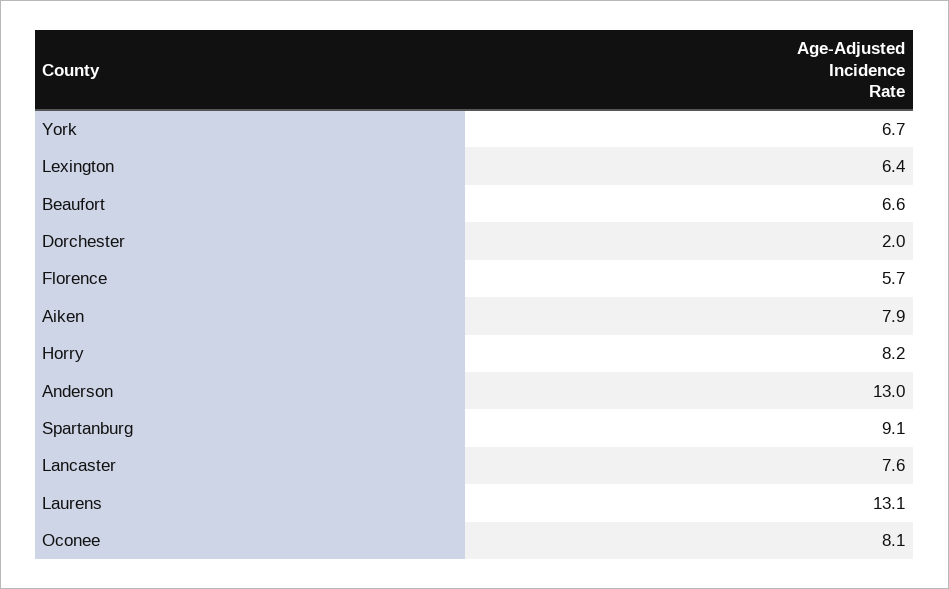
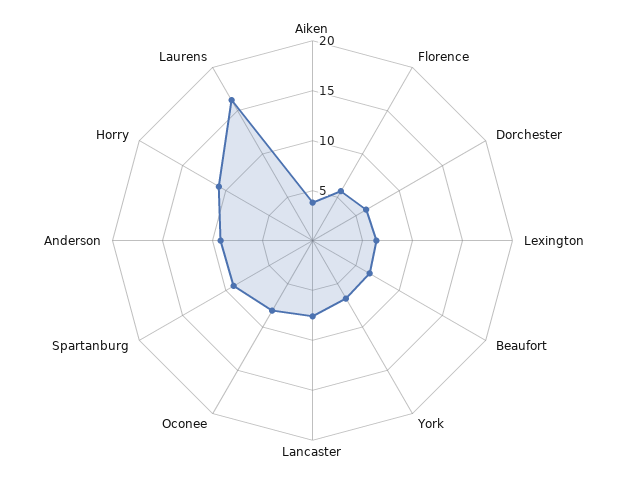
Dorchester: 2 -> 6
Aiken: 7.9 -> 4
Horry: 8.2 -> 11
Anderson: 13 -> 9
Laurens: 13.1 -> 16

